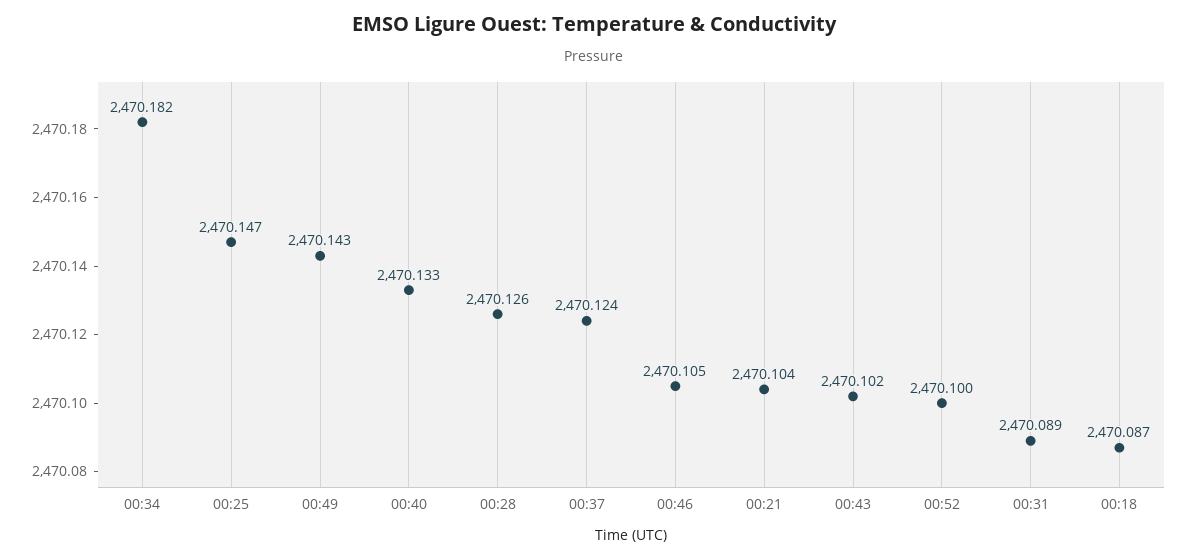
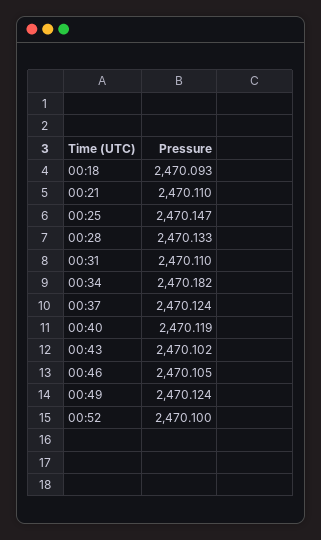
00:49: 2470.143 -> 2470.124
00:40: 2470.133 -> 2470.119
00:28: 2470.126 -> 2470.133
00:21: 2470.104 -> 2470.11
00:31: 2470.089 -> 2470.11
00:18: 2470.087 -> 2470.093

